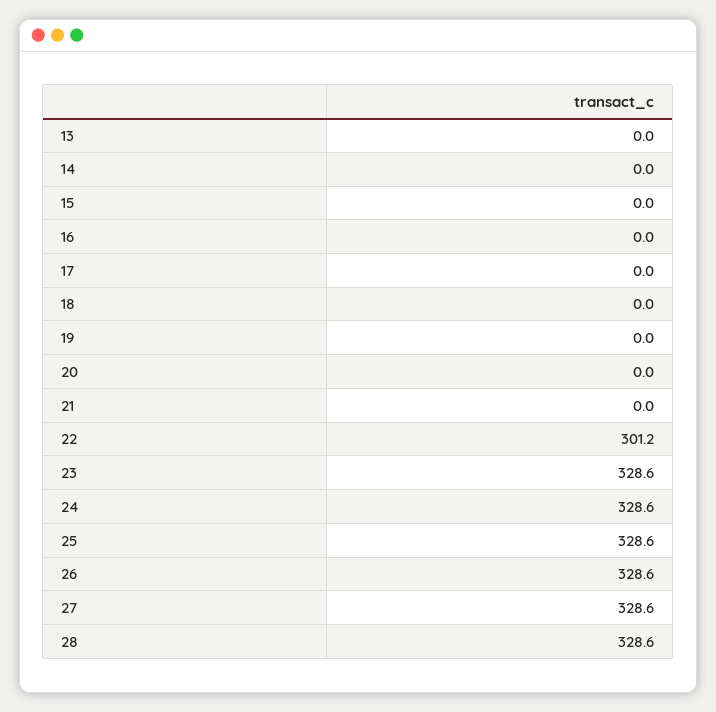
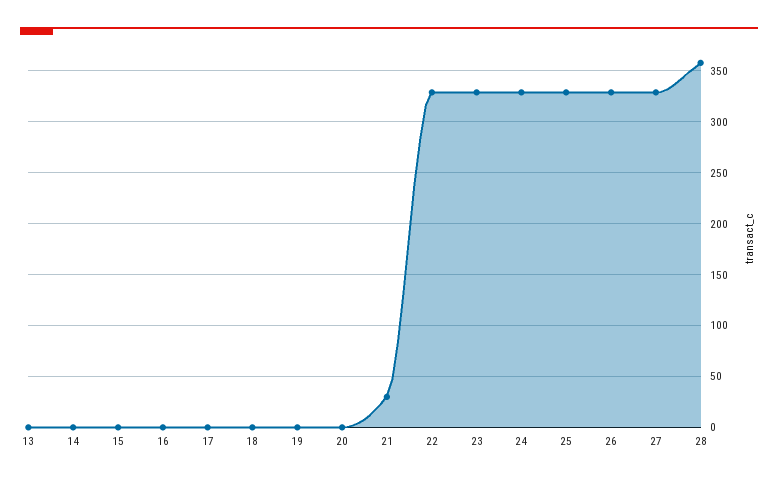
21: 0 -> 30
22: 301.2 -> 330
28: 328.6 -> 360

